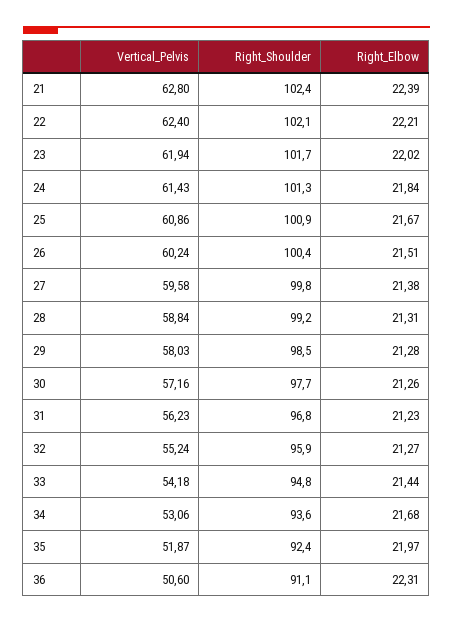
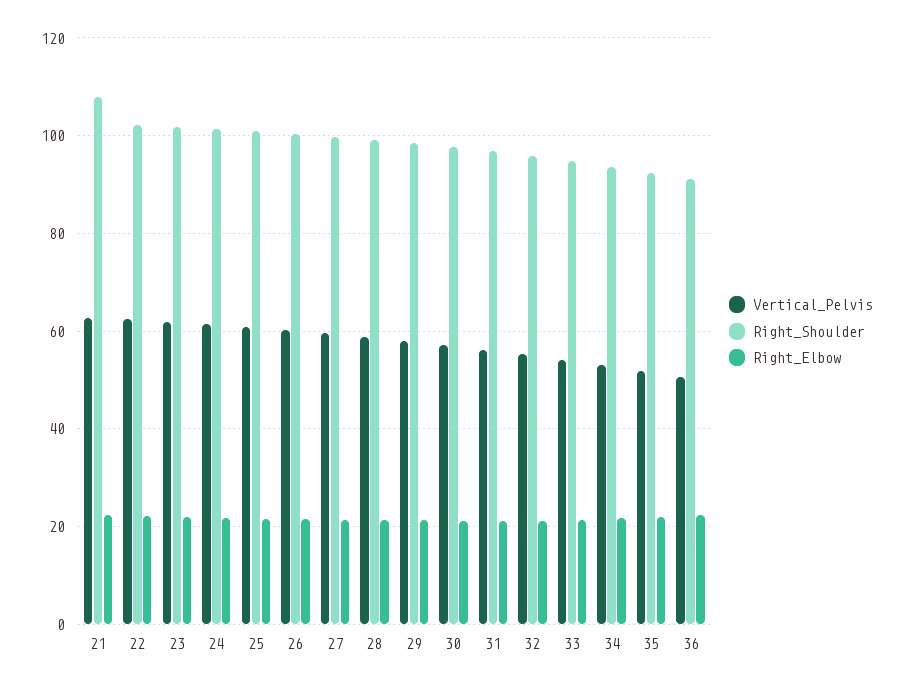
Right_Shoulder, 21: 102.4 -> 108

